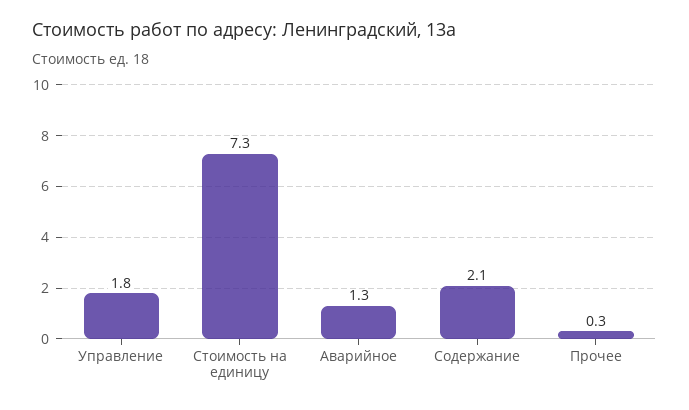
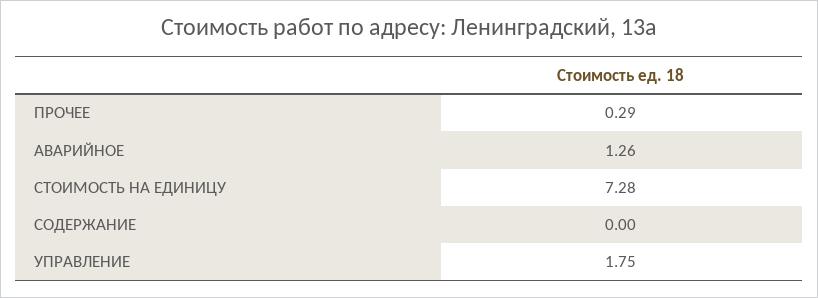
Содержание: 2.1 -> 0

